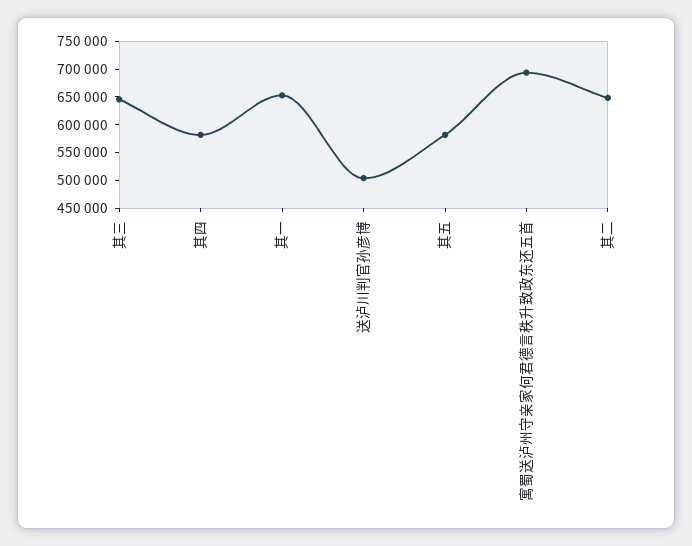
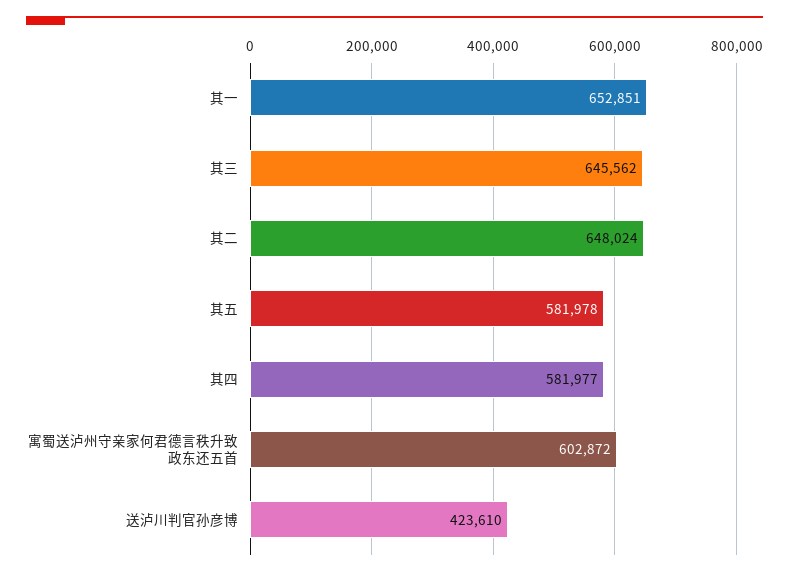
送泸川判官孙彦博: 500000 -> 423610
寓蜀送泸州守亲家何君德言秩升致政东还五首: 700000 -> 602872

